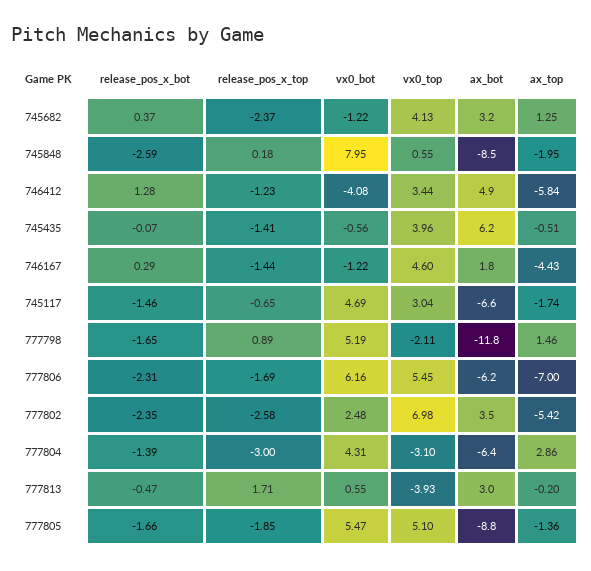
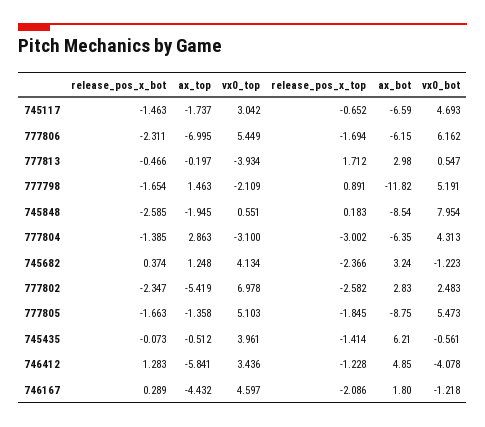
release_pos_x_top, 746167: -1.44 -> -2.086
ax_bot, 777802: 3.5 -> 2.83

